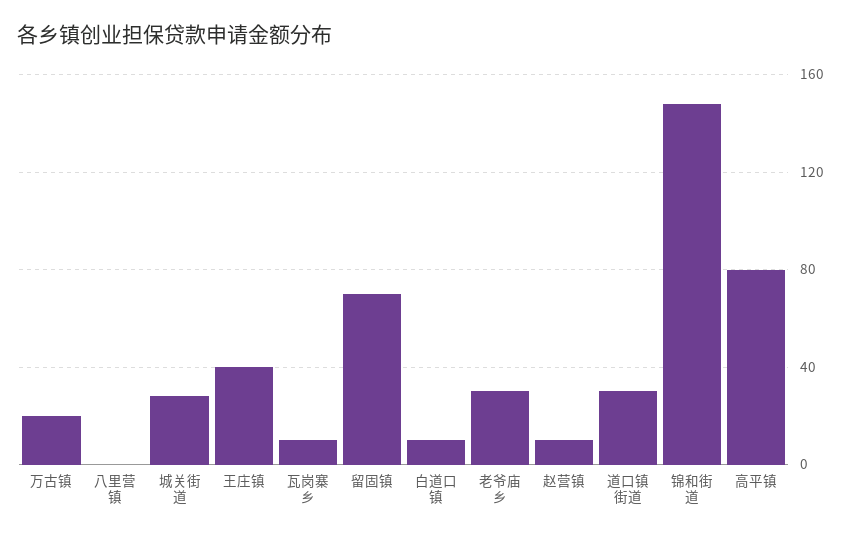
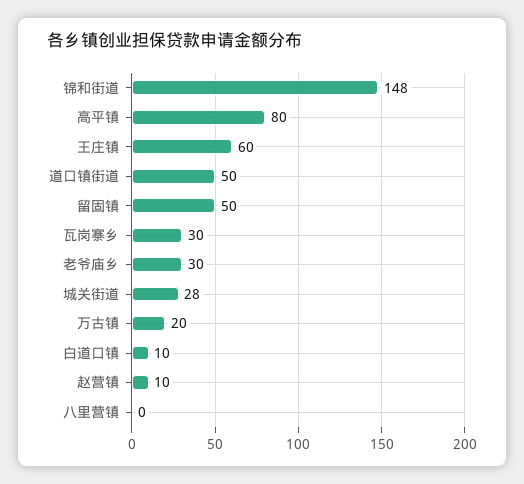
王庄镇: 40 -> 60
瓦岗寨乡: 10 -> 30
留固镇: 70 -> 50
道口镇街道: 30 -> 50

